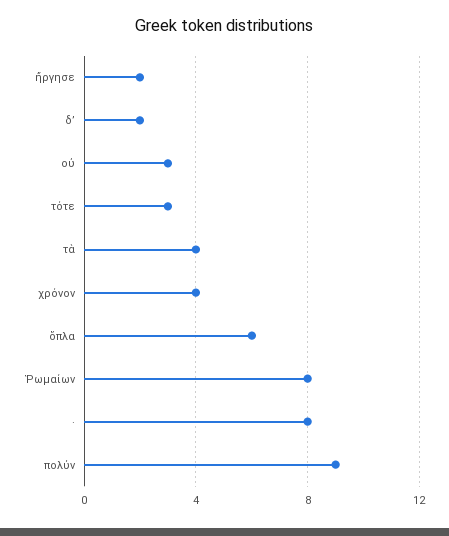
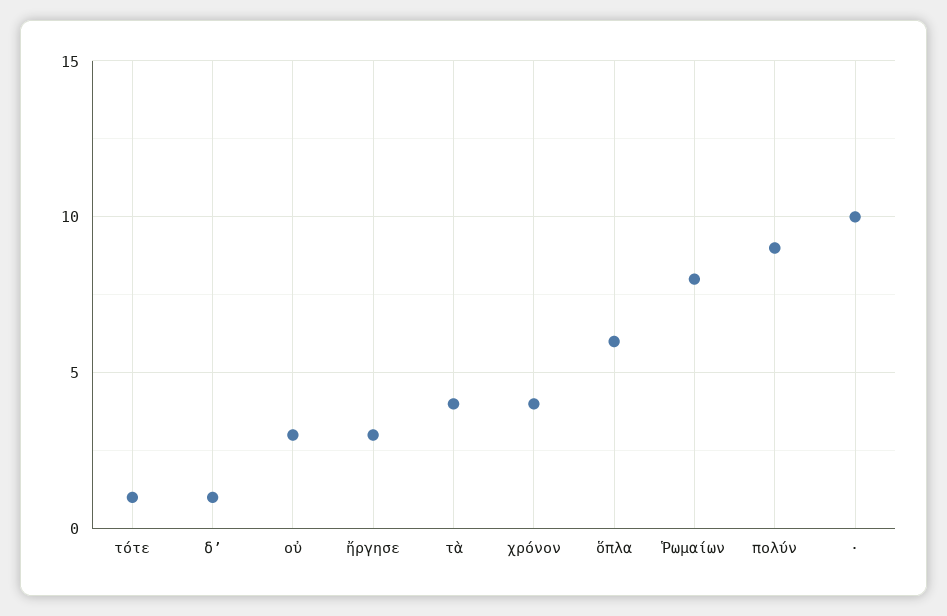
ἤργησε: 2 -> 3
δʼ: 2 -> 1
τότε: 3 -> 1
·: 8 -> 10

